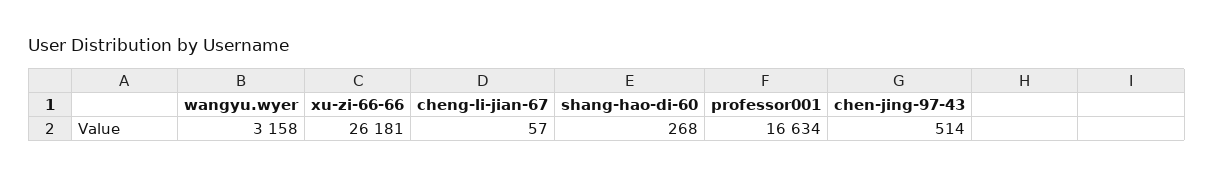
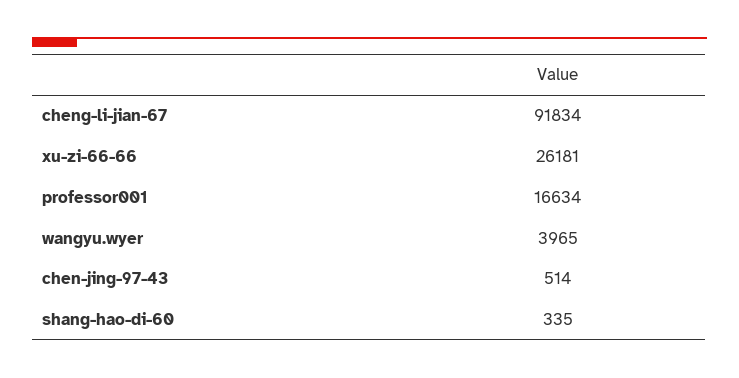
wangyu.wyer: 3158 -> 3965
cheng-li-jian-67: 57 -> 91834
shang-hao-di-60: 268 -> 335

